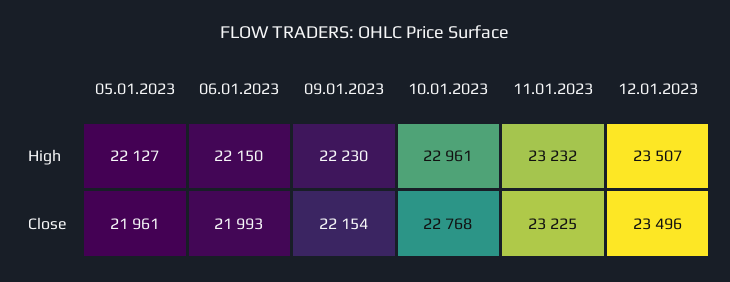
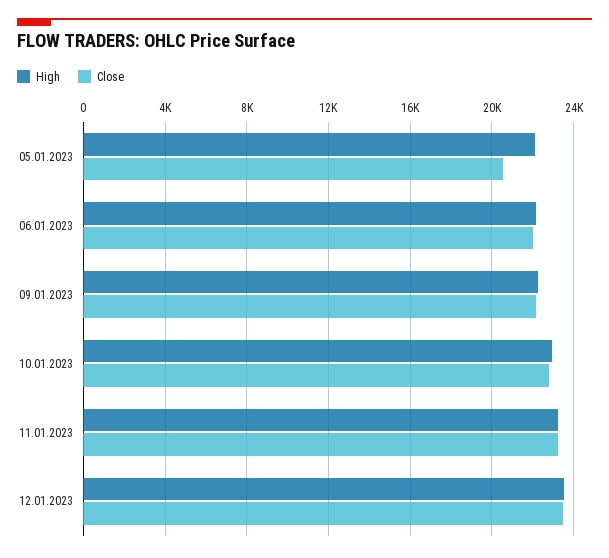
Close, 05.01.2023: 21961 -> 20500

